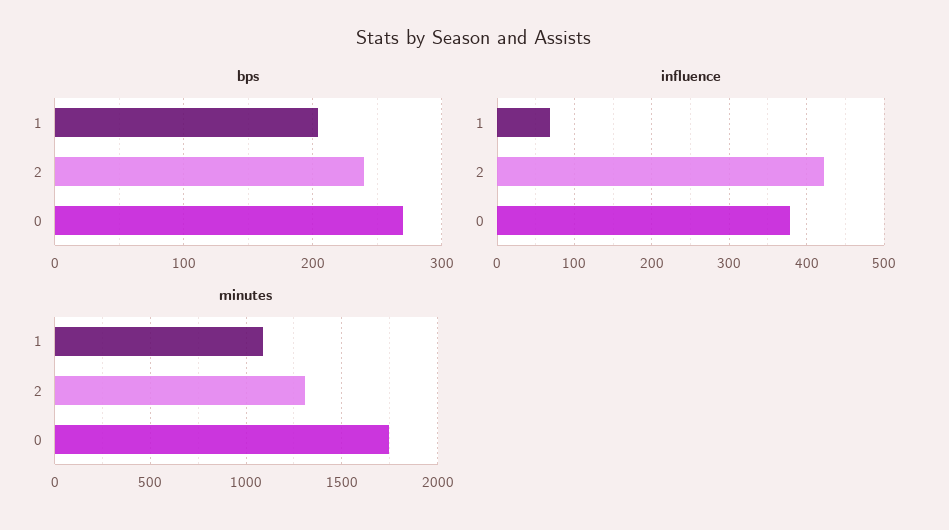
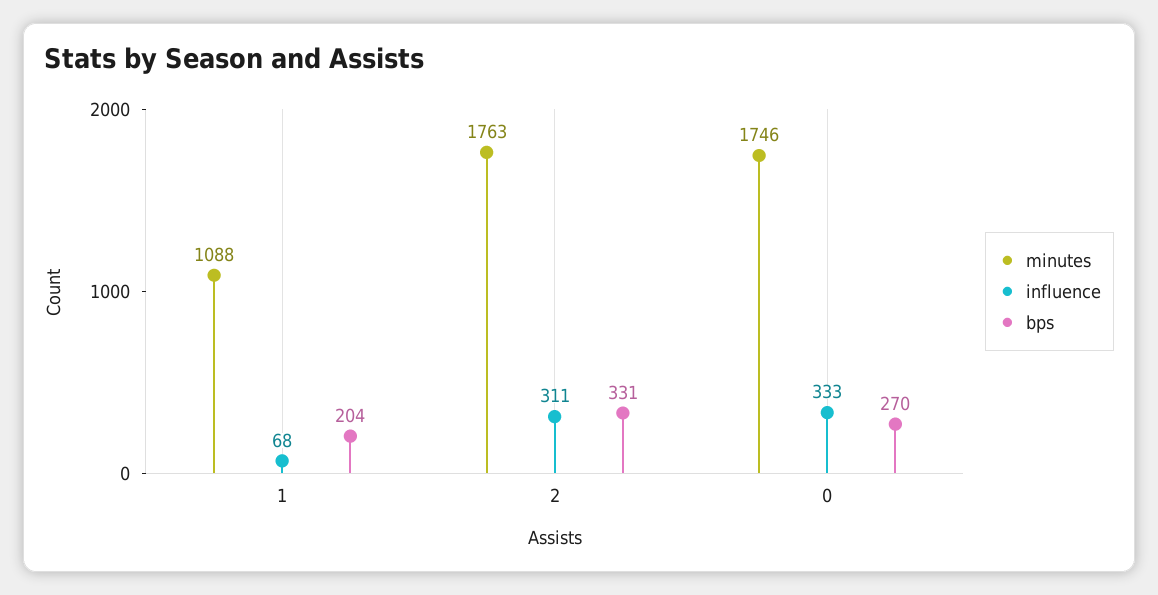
bps, 2: 240 -> 331
influence, 2: 420 -> 311
influence, 0: 380 -> 333
minutes, 2: 1300 -> 1763

